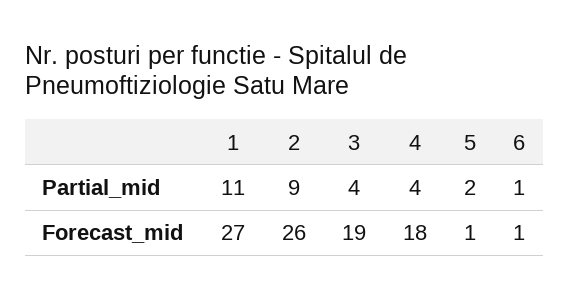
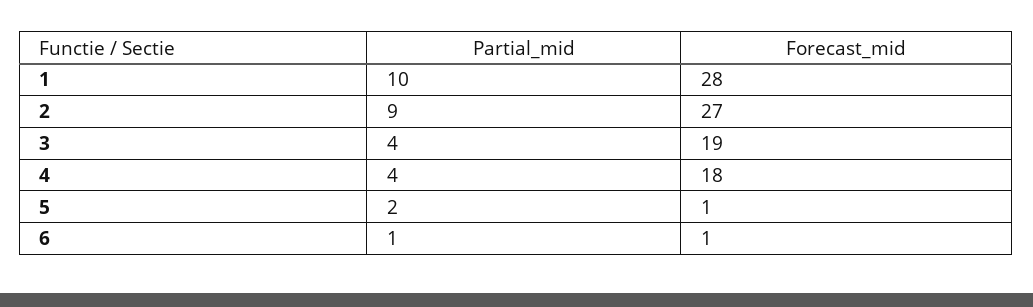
1, Partial_mid: 11 -> 10
1, Forecast_mid: 27 -> 28
2, Forecast_mid: 26 -> 27

